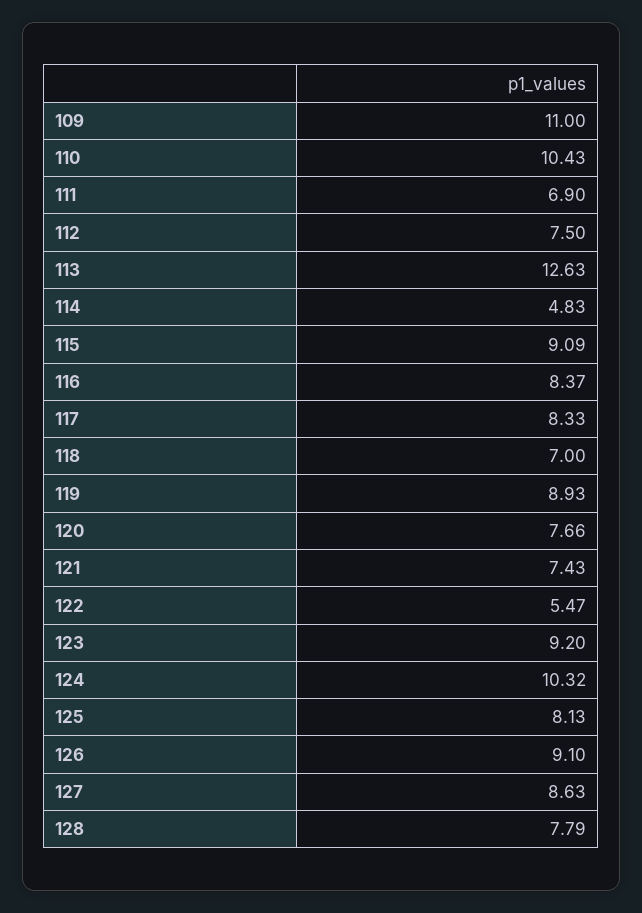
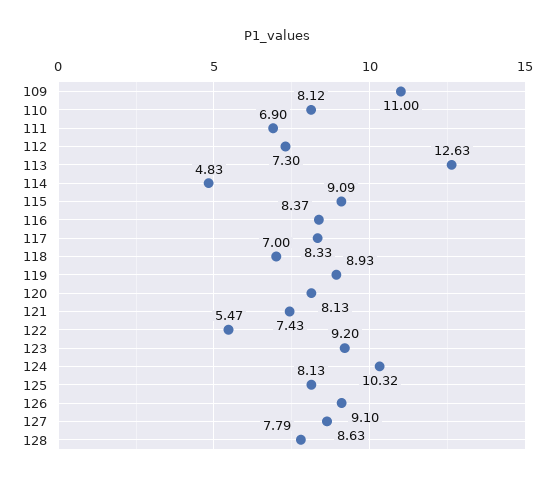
110: 10.43 -> 8.12
112: 7.5 -> 7.3
120: 7.66 -> 8.13

